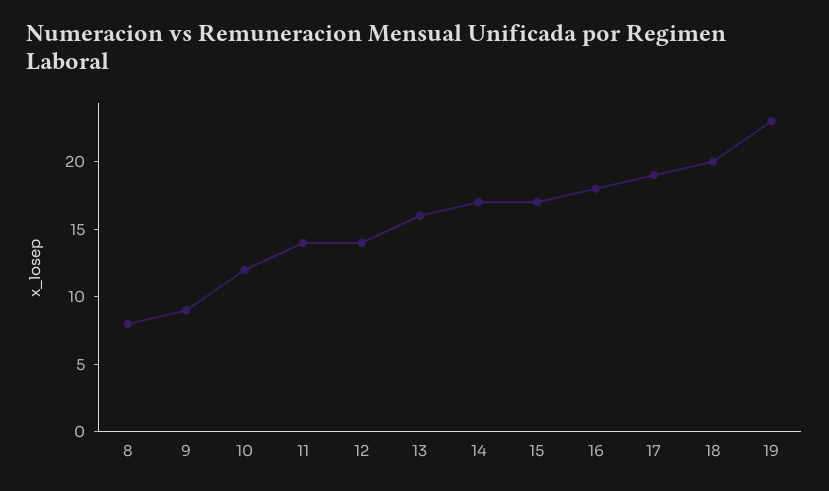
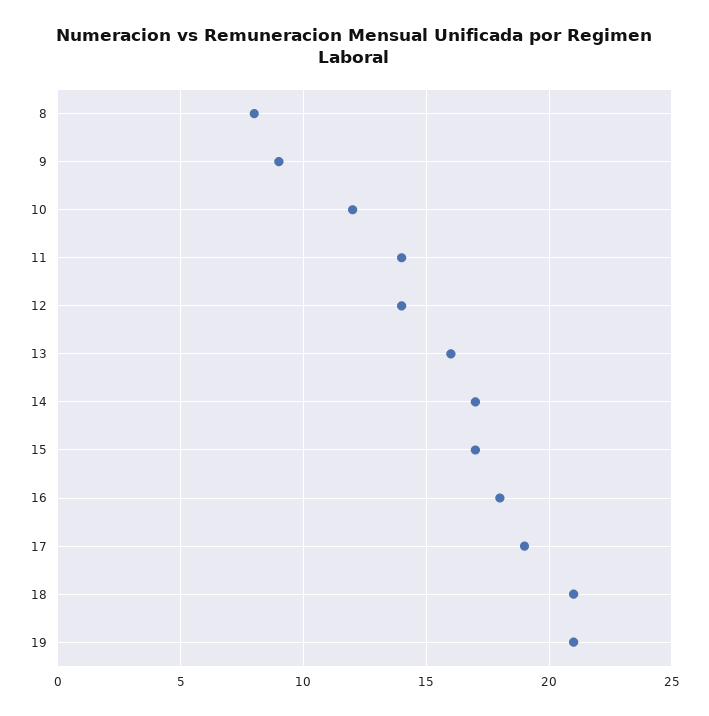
18: 20 -> 21
19: 23 -> 21

